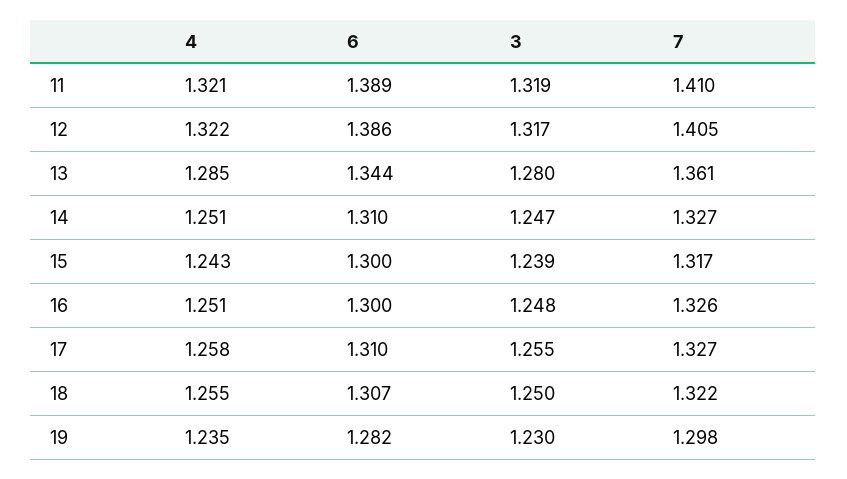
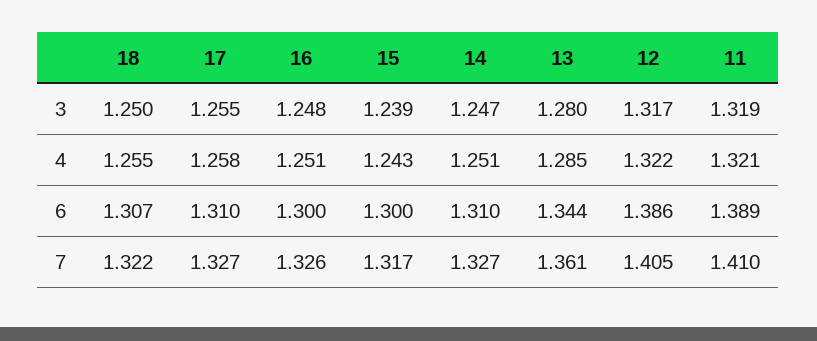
4, 19: 1.235 -> none
6, 19: 1.282 -> none
3, 19: 1.23 -> none
7, 19: 1.298 -> none

